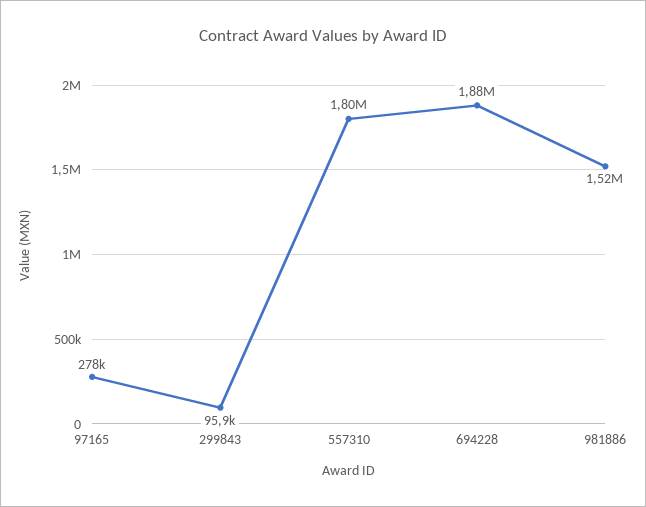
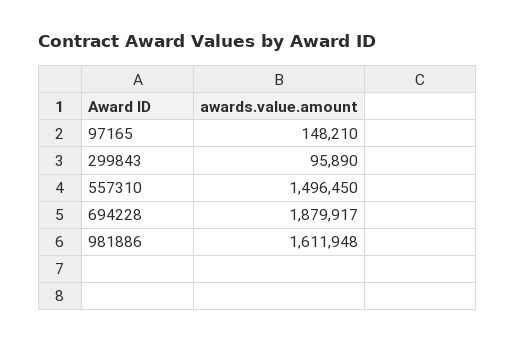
97165: 278000 -> 148210
557310: 1800000 -> 1496450
981886: 1520000 -> 1611948

